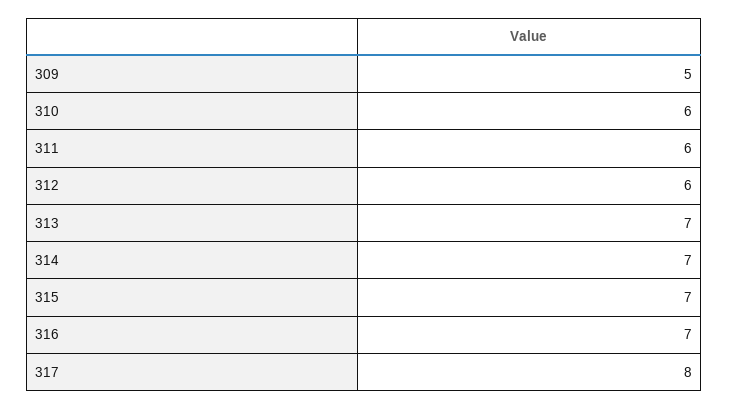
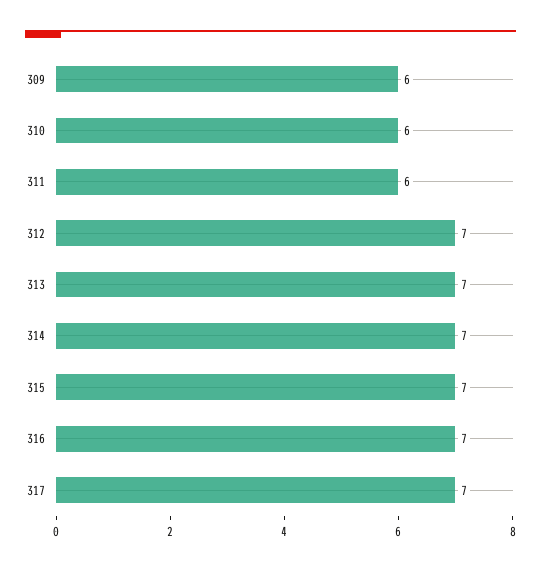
309: 5 -> 6
312: 6 -> 7
317: 8 -> 7

